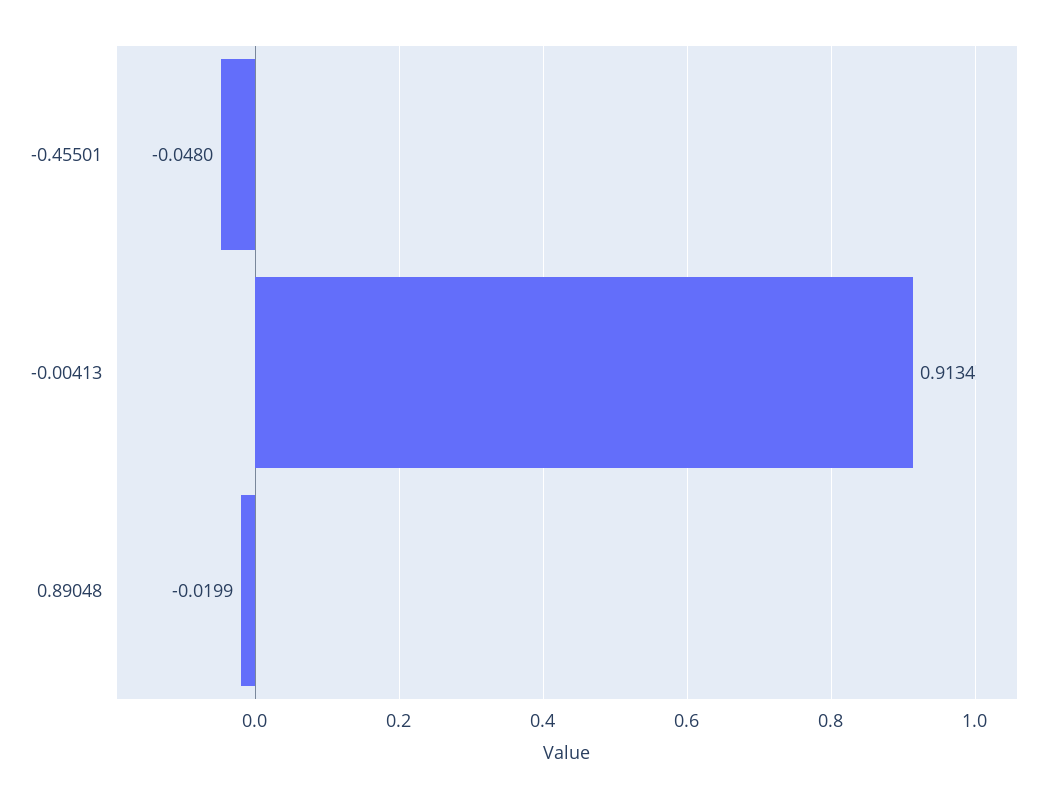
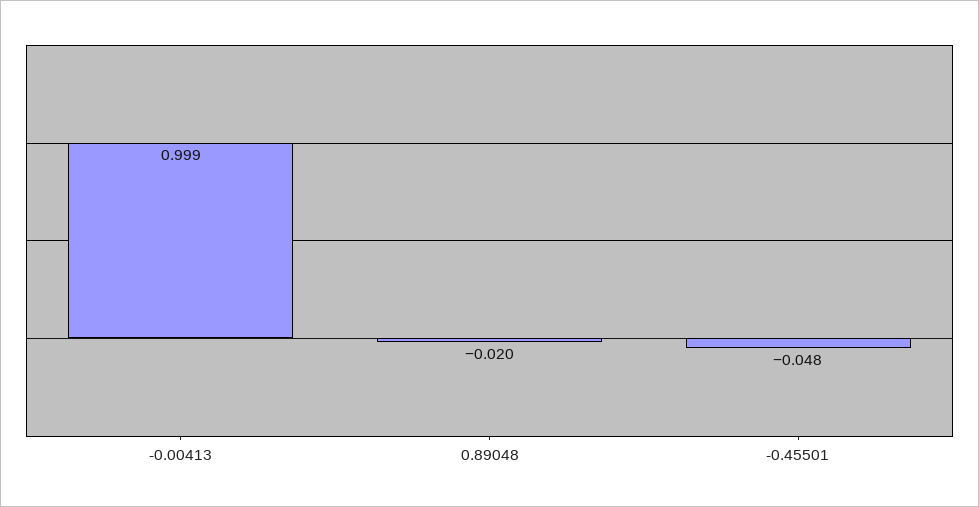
-0.00413: 0.9134 -> 0.999

